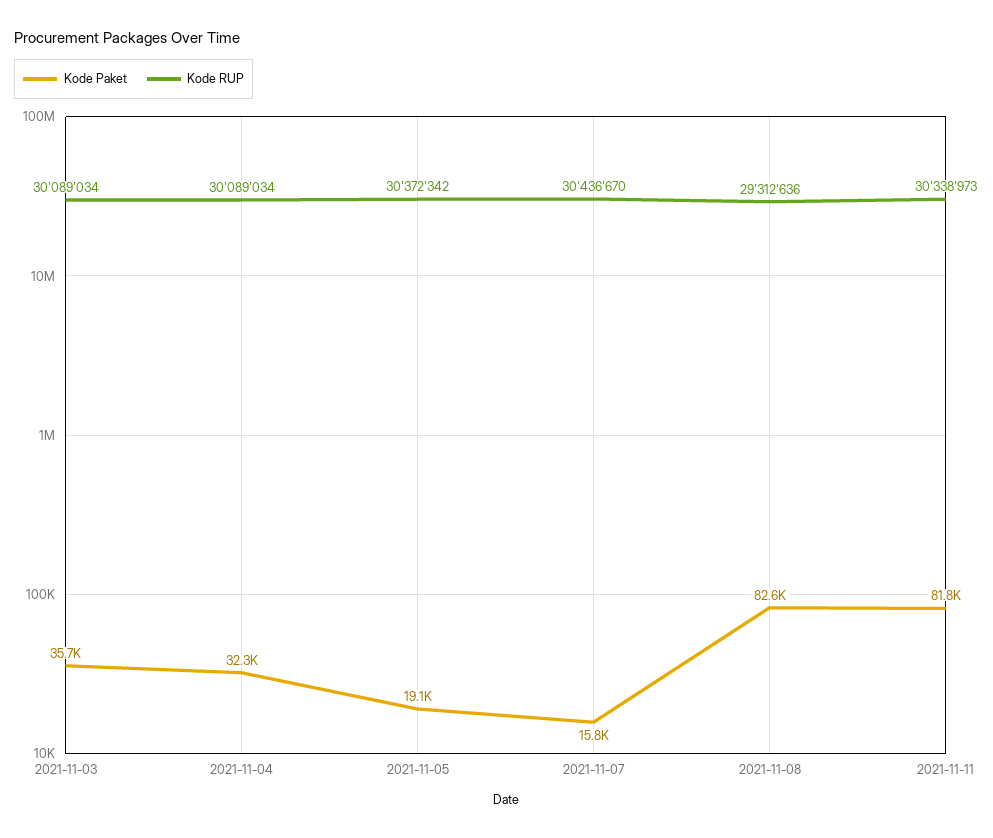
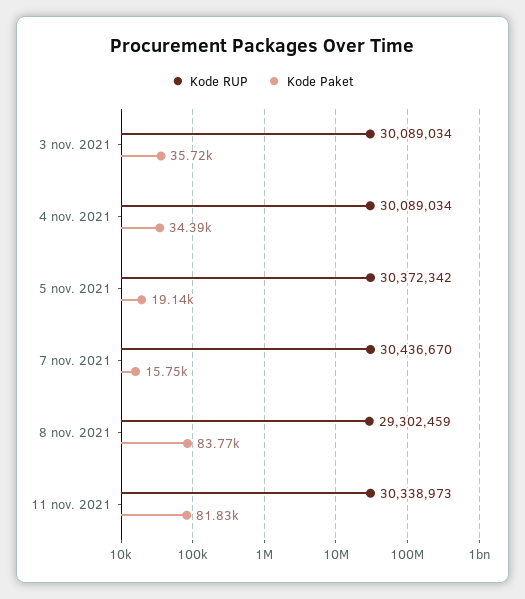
Kode Paket, 2021-11-04: 32300 -> 34390
Kode Paket, 2021-11-08: 82600 -> 83770
Kode RUP, 2021-11-08: 29312636 -> 29302459

